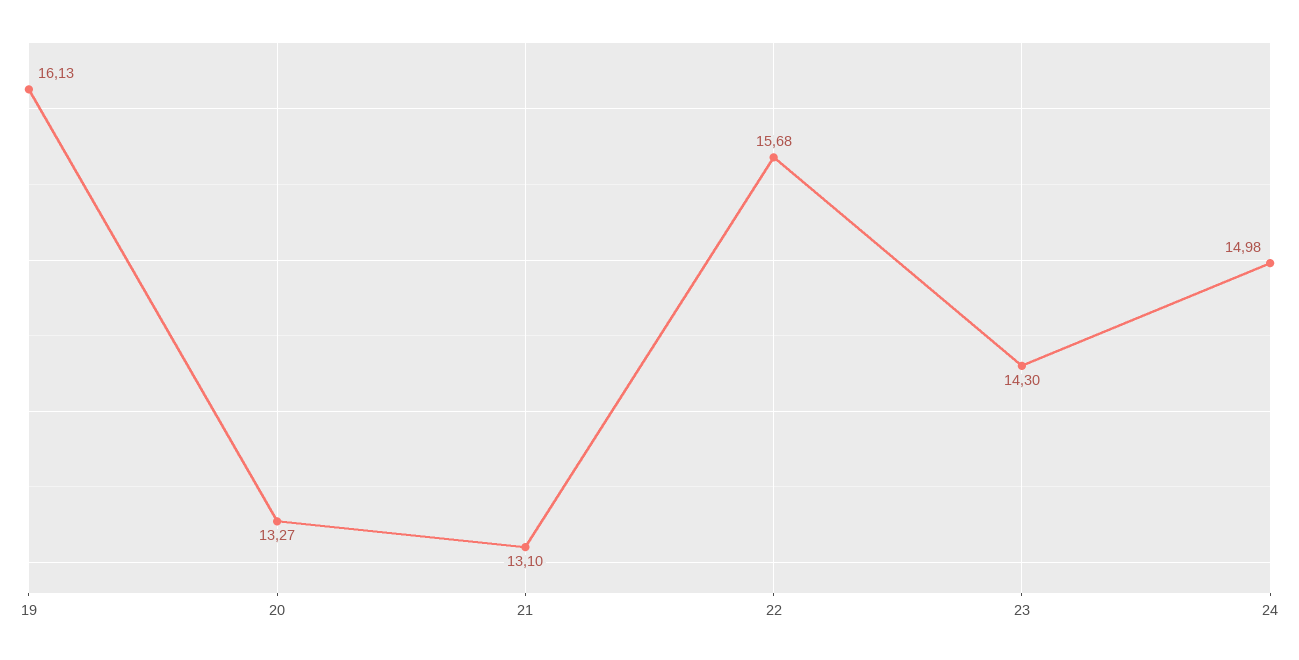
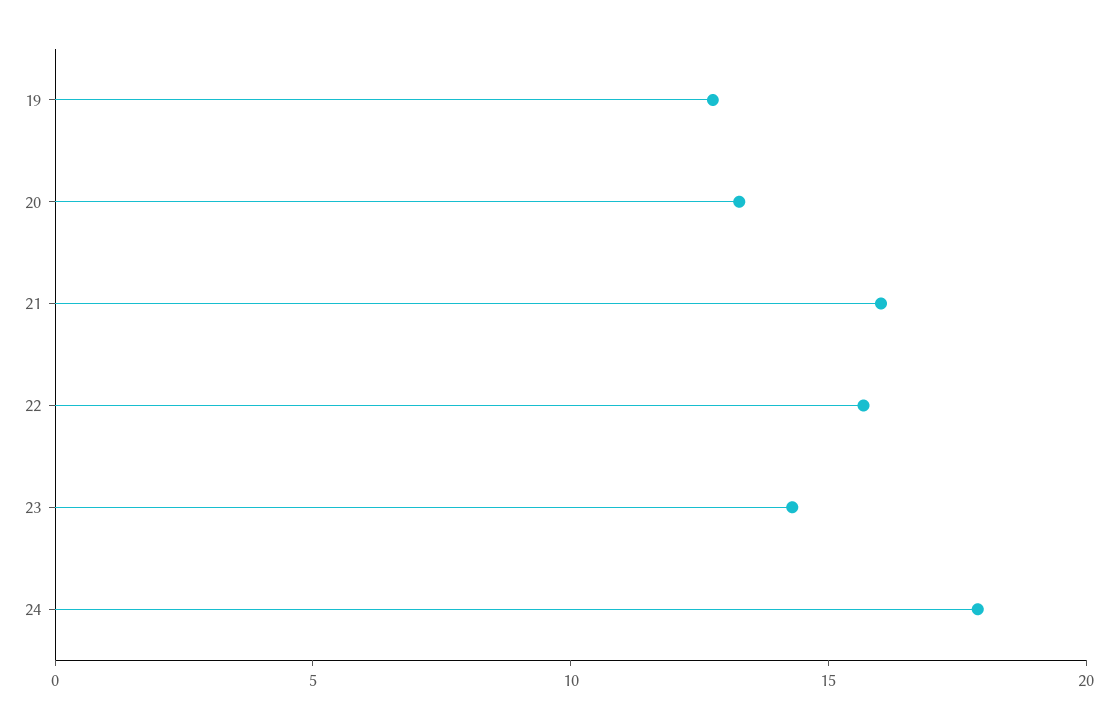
19: 16.13 -> 13
21: 13.1 -> 16
24: 14.98 -> 18

